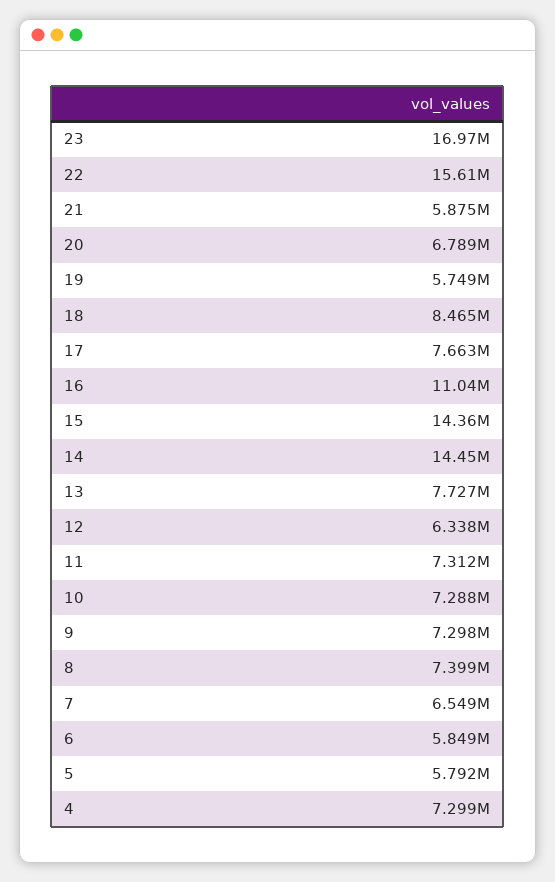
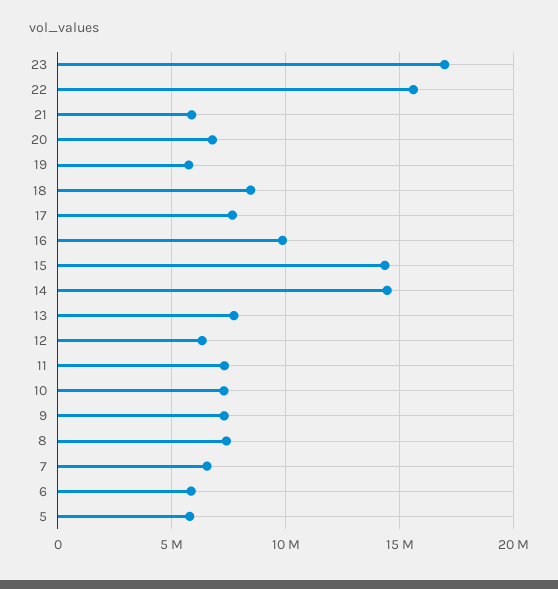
16: 11040000 -> 10000000
4: 7299000 -> none

